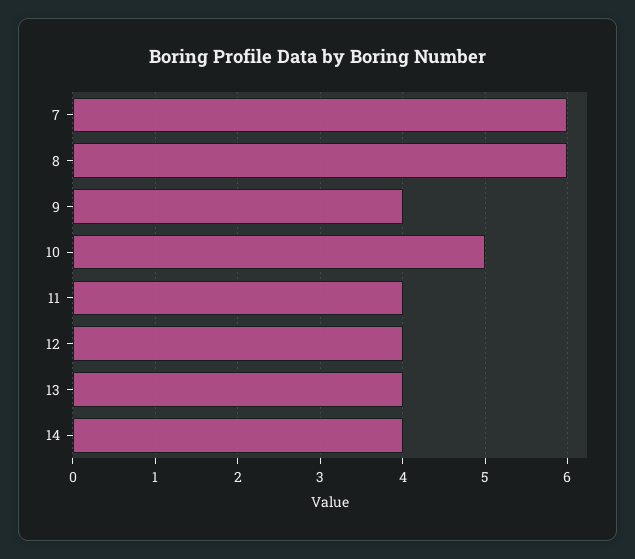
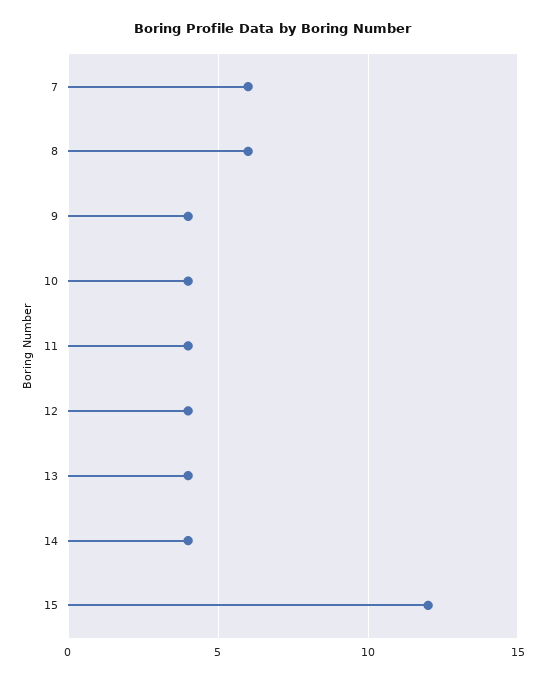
10: 5 -> 4
15: none -> 12

